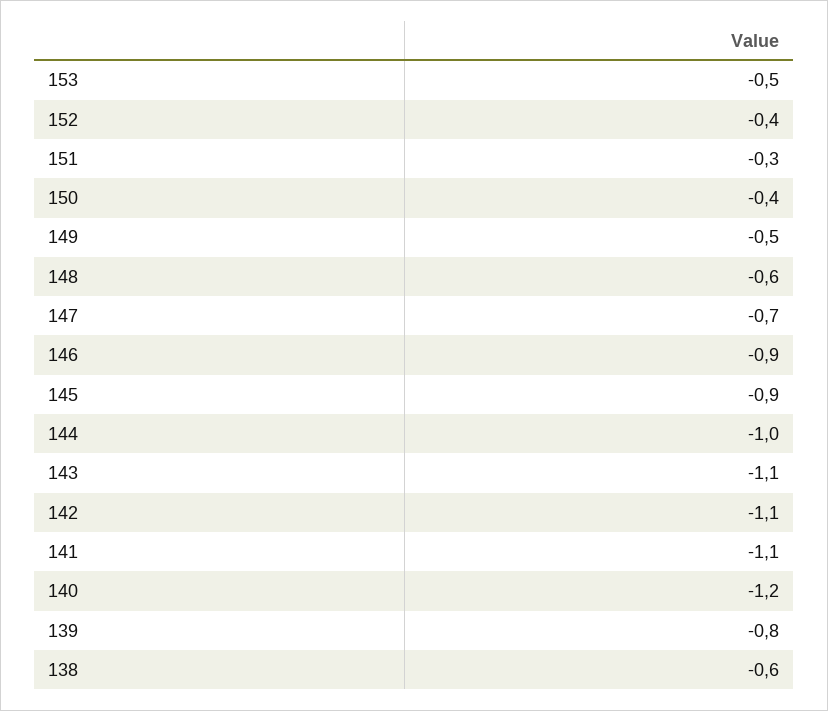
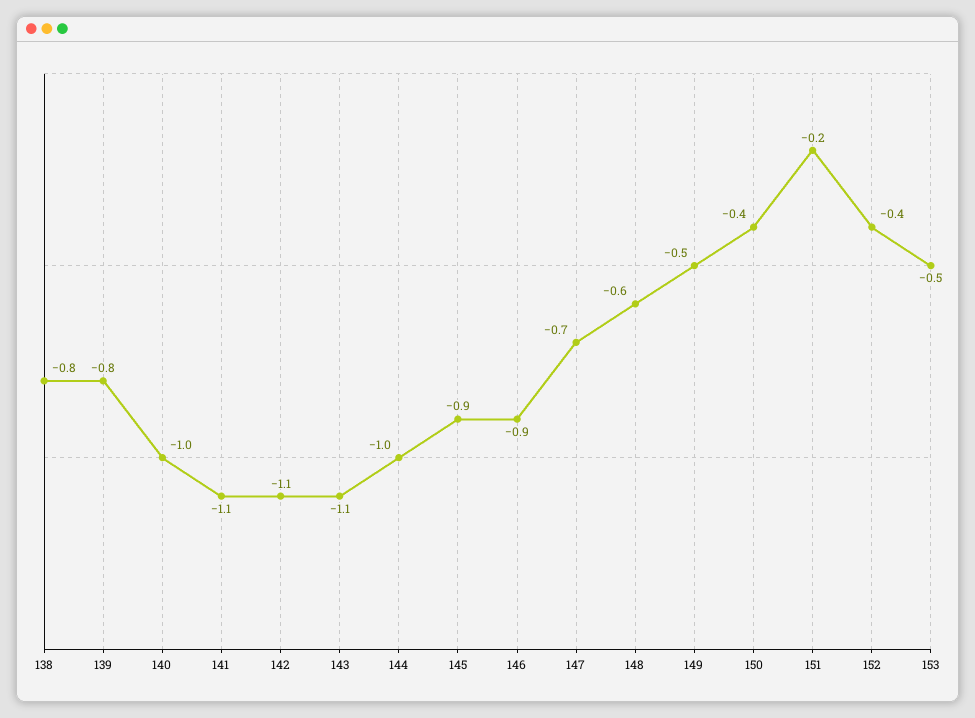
151: -0.3 -> -0.2
140: -1.2 -> -1
138: -0.6 -> -0.8

